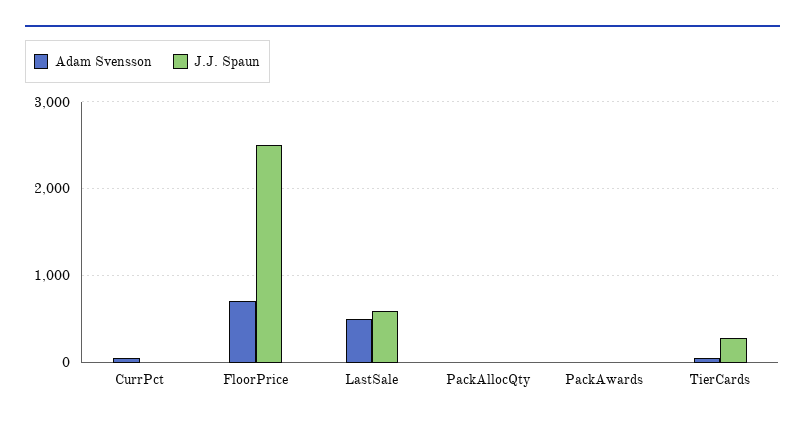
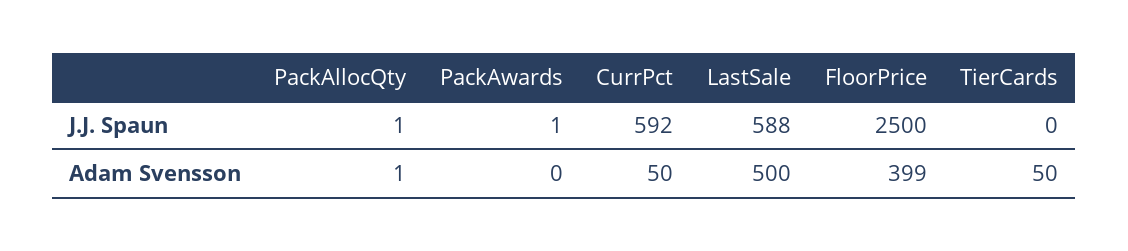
J.J. Spaun, CurrPct: 0 -> 592
Adam Svensson, FloorPrice: 700 -> 399
J.J. Spaun, TierCards: 300 -> 0

